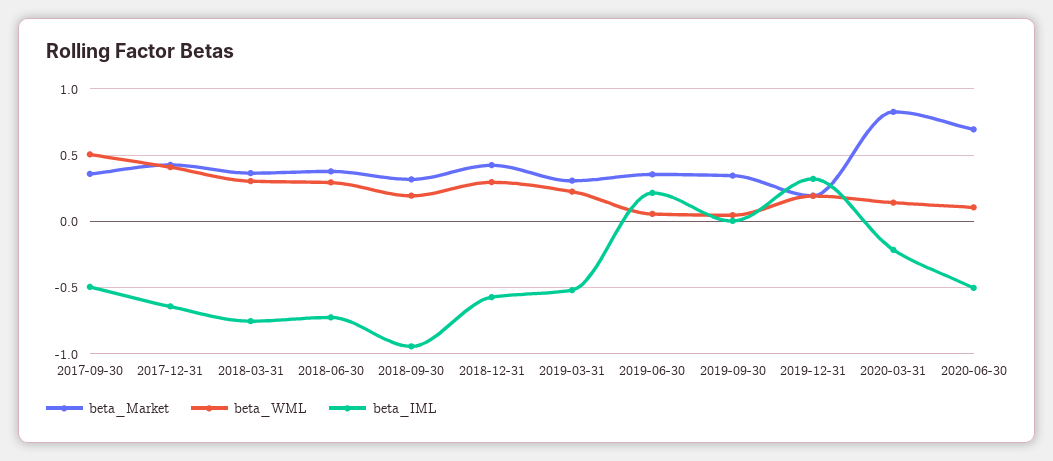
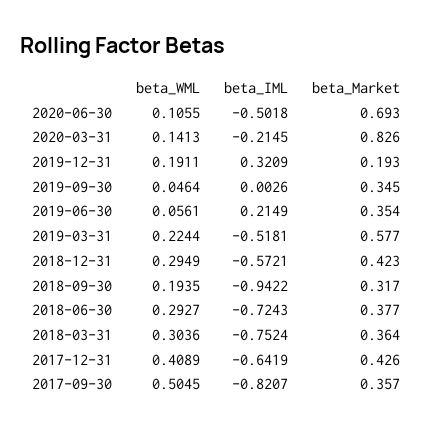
beta_IML, 2017-09-30: -0.5 -> -0.8207
beta_Market, 2019-03-31: 0.3 -> 0.577

